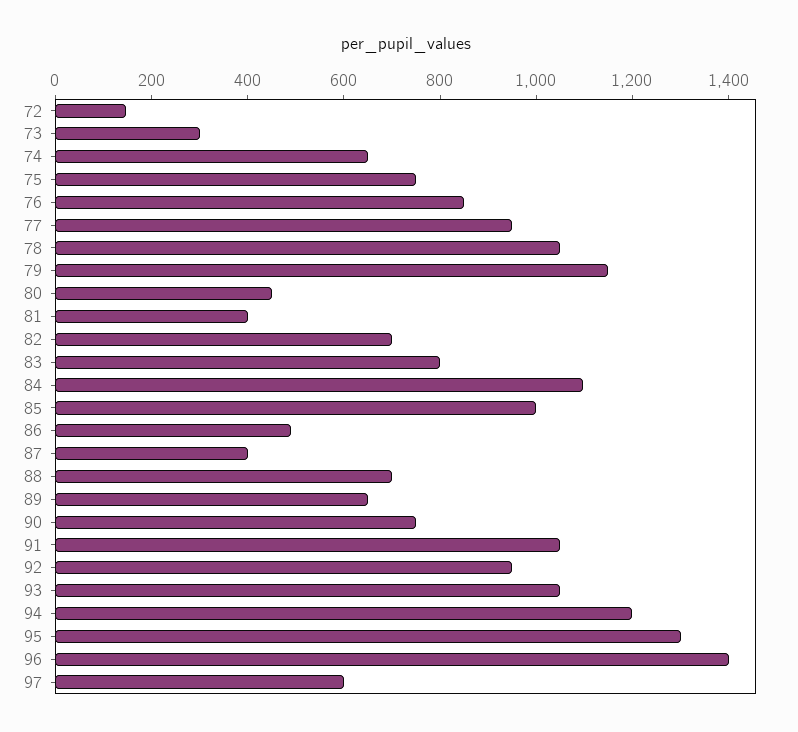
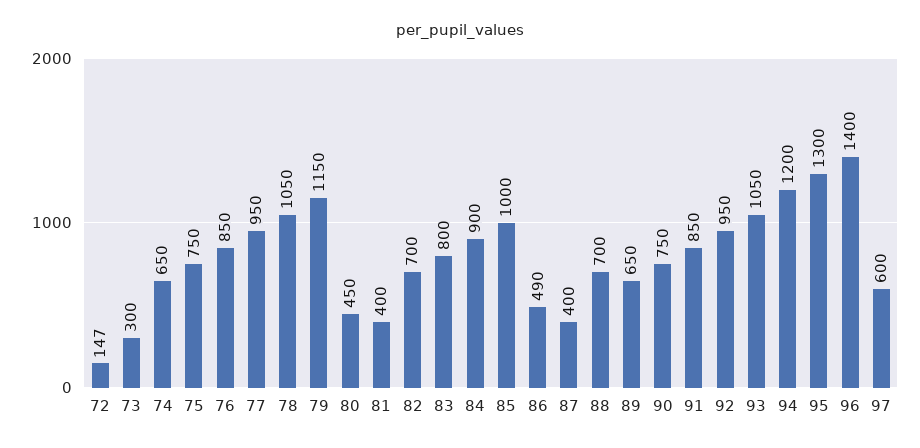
84: 1100 -> 900
91: 1050 -> 850

